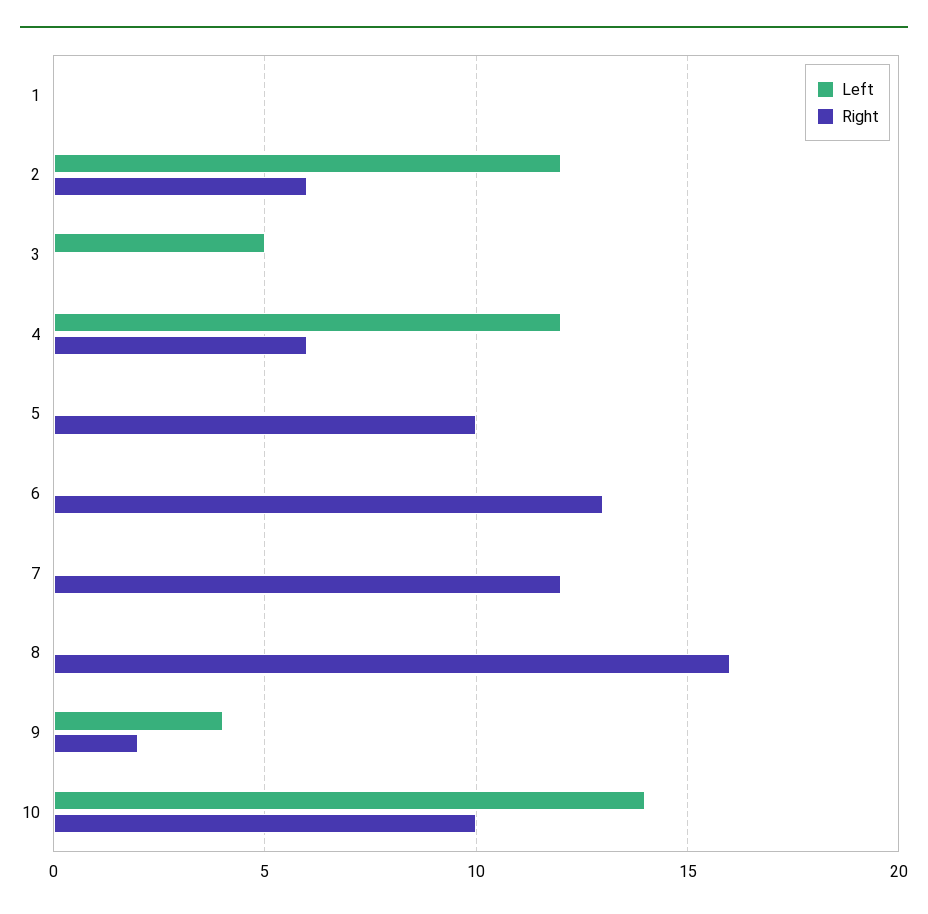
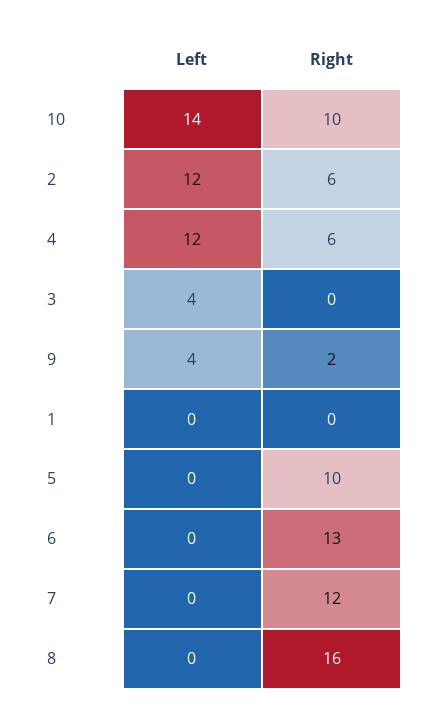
Left, 3: 5 -> 4

